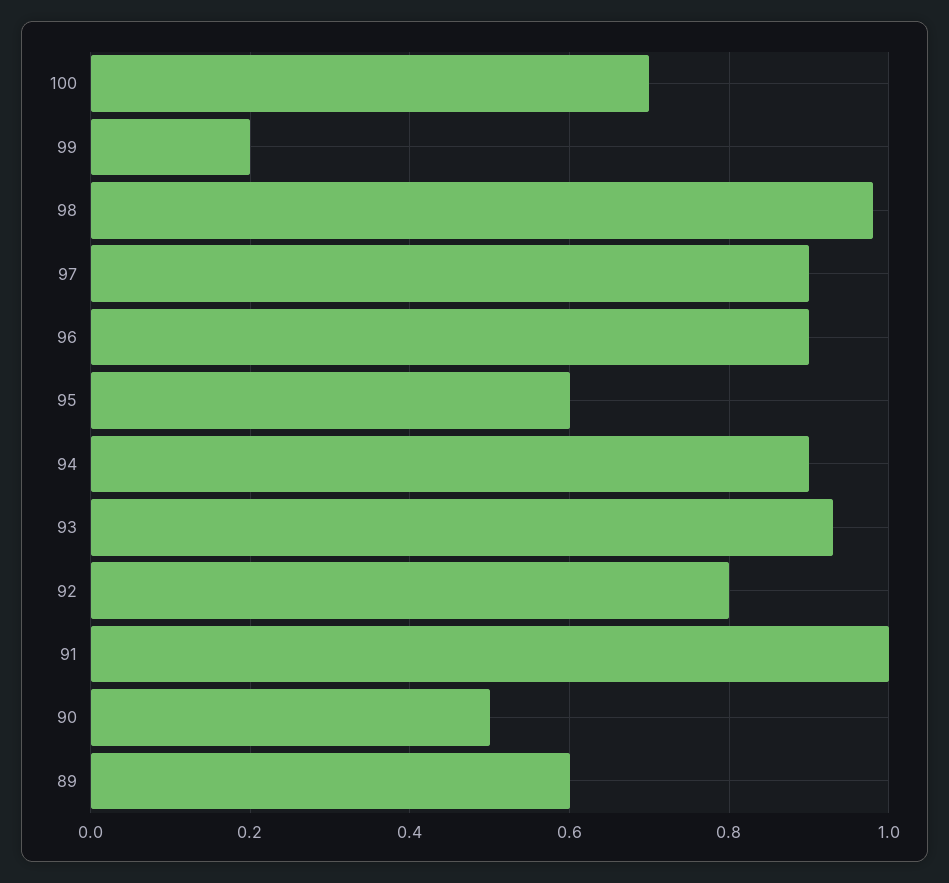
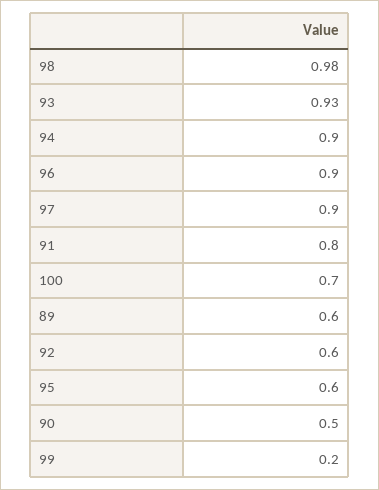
92: 0.8 -> 0.6
91: 1 -> 0.8

